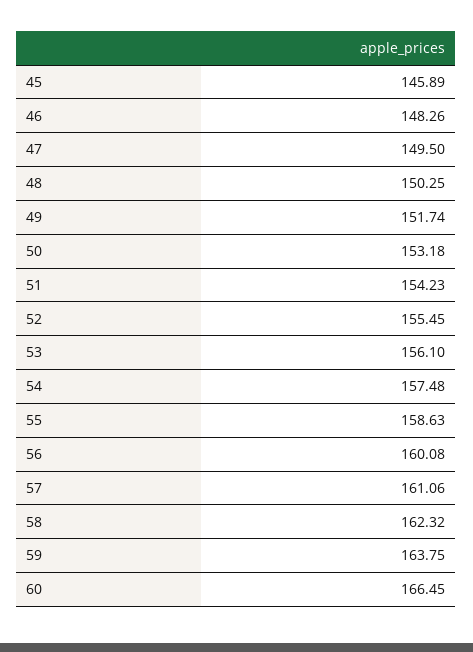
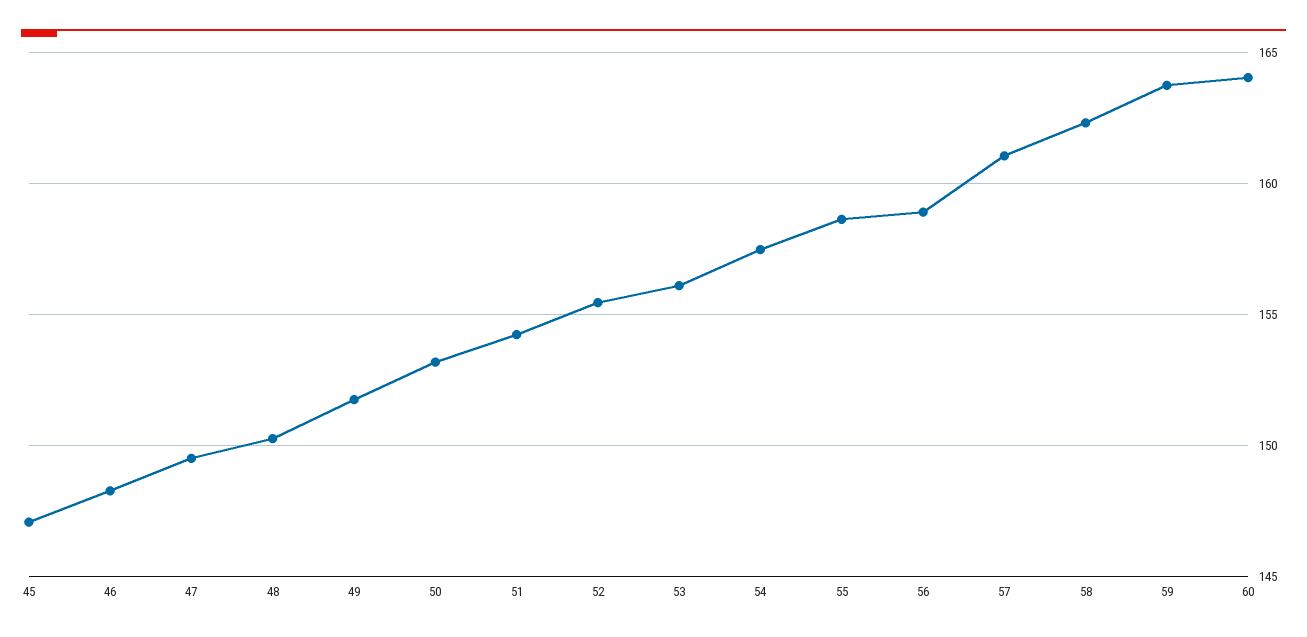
45: 145.89 -> 147
56: 160.08 -> 159
60: 166.45 -> 164

